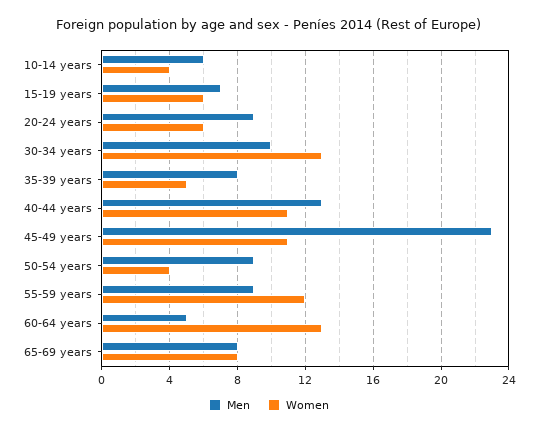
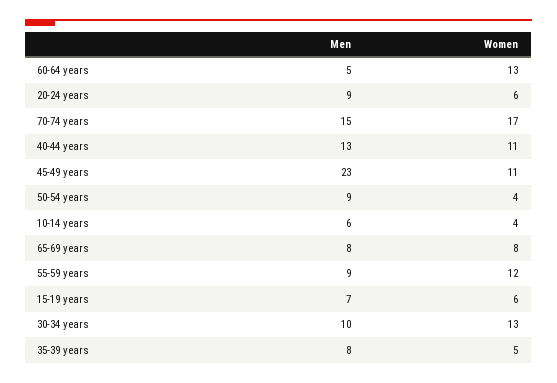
Men, 70-74 years: none -> 15
Women, 70-74 years: none -> 17

